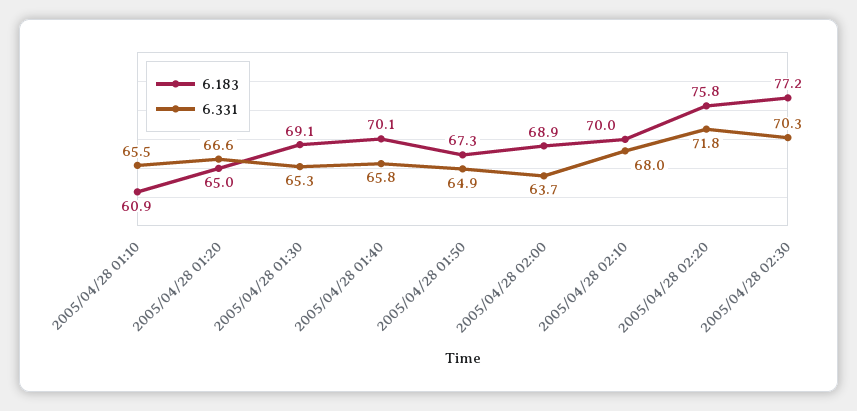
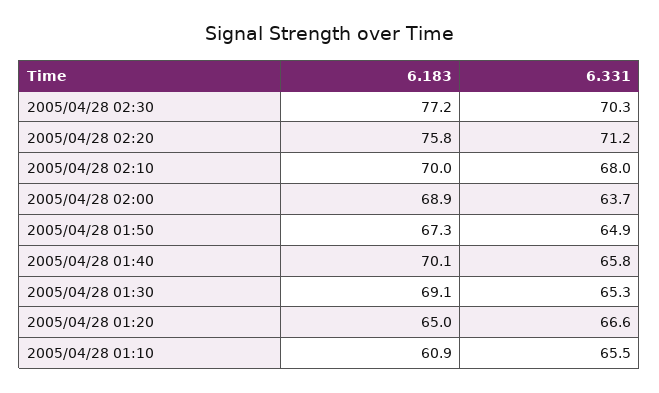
6.331, 2005/04/28 02:20: 71.8 -> 71.2

